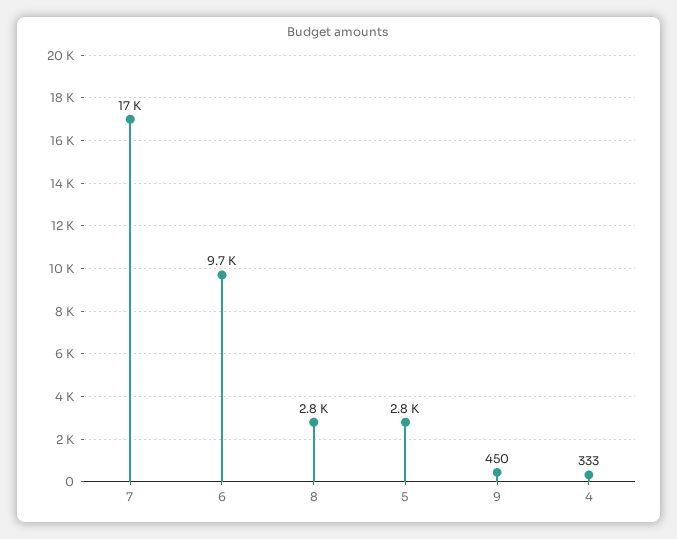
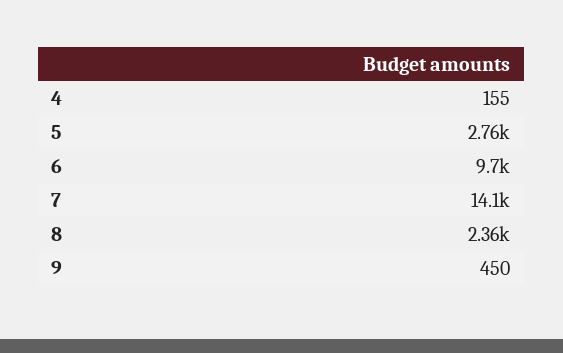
7: 17000 -> 14100
8: 2800 -> 2360
4: 333 -> 155

